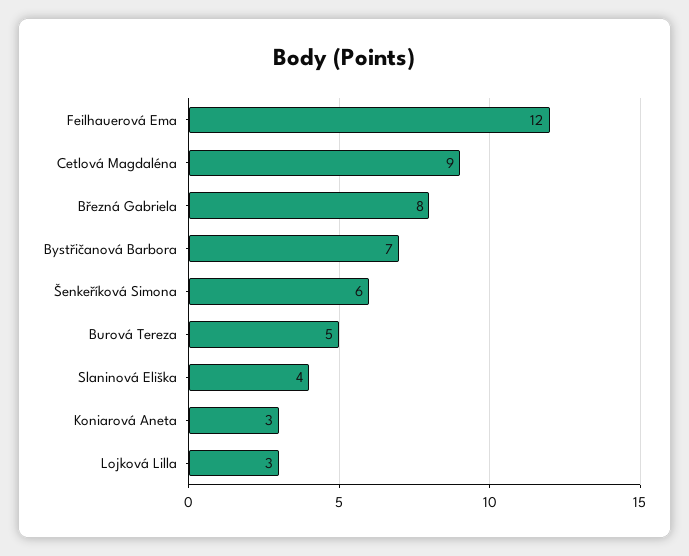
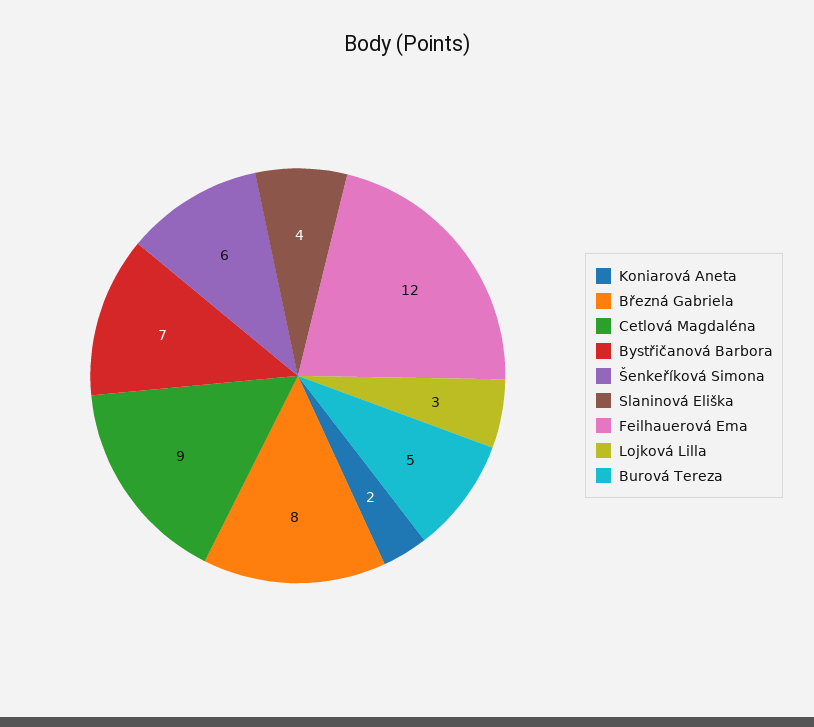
Koniarová Aneta: 3 -> 2

